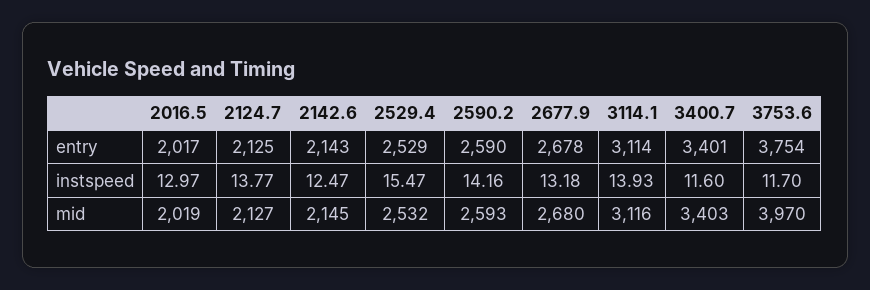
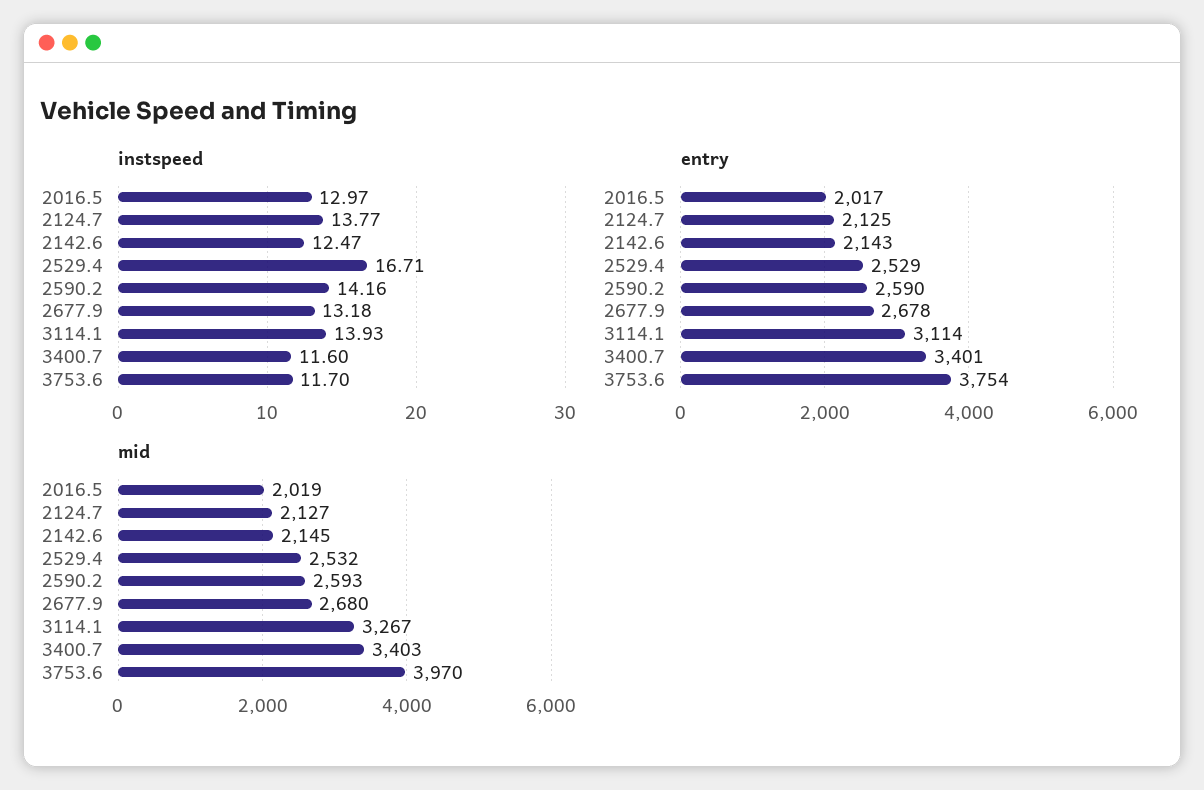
instspeed, 2529.4: 15.47 -> 16.71
mid, 3114.1: 3116 -> 3267

